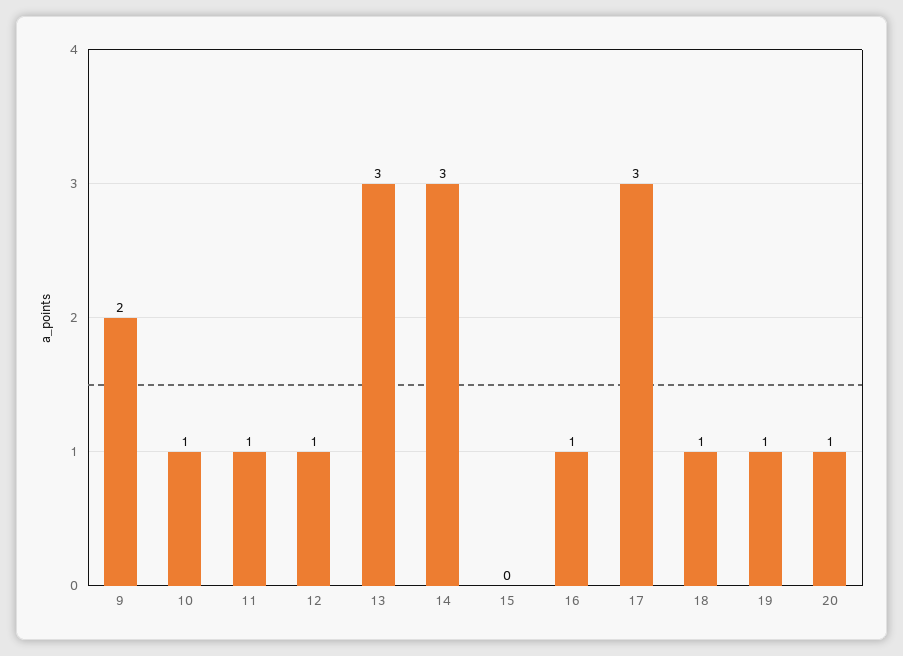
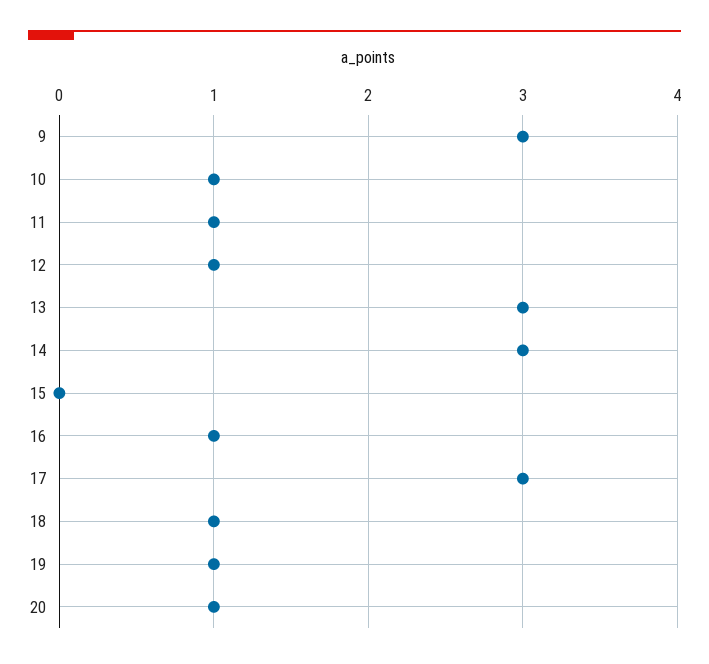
9: 2 -> 3

